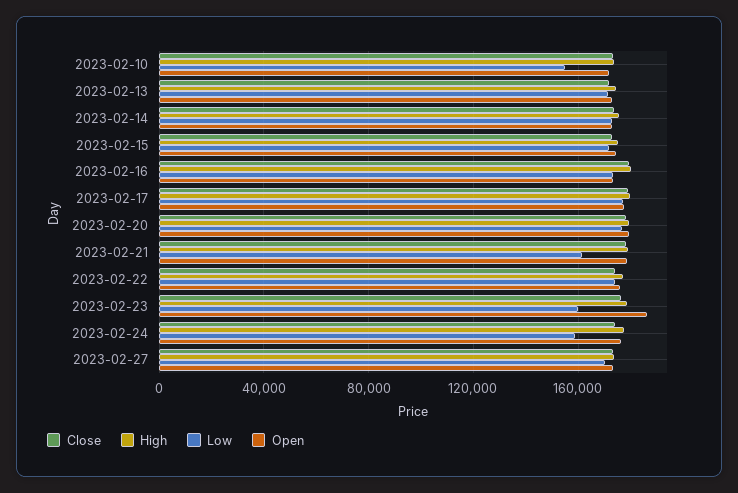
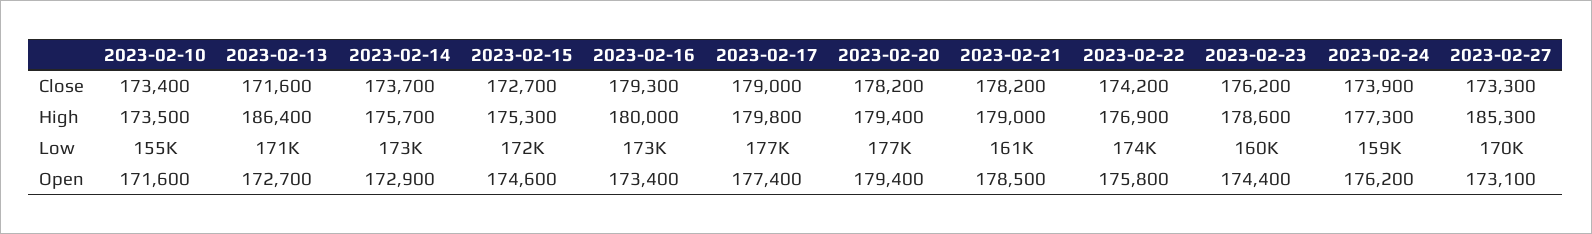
High, 2023-02-13: 175000 -> 186400
Open, 2023-02-23: 185000 -> 174400
High, 2023-02-27: 175000 -> 185300

